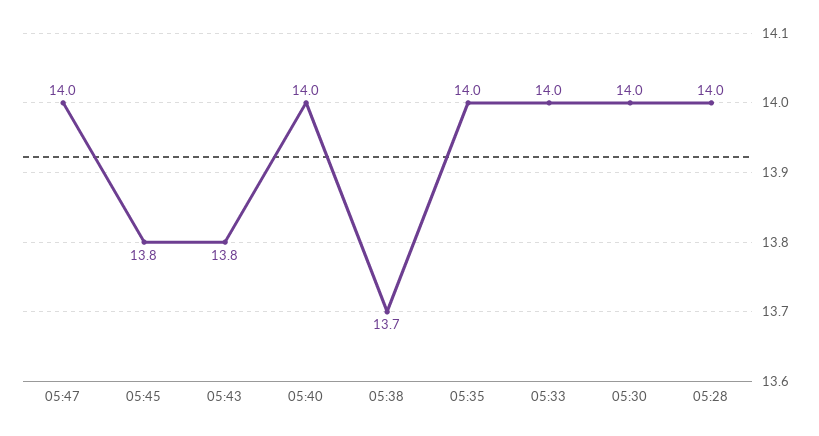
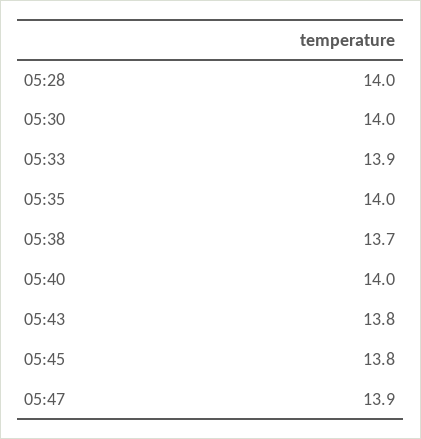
05:47: 14 -> 13.9
05:33: 14 -> 13.9

